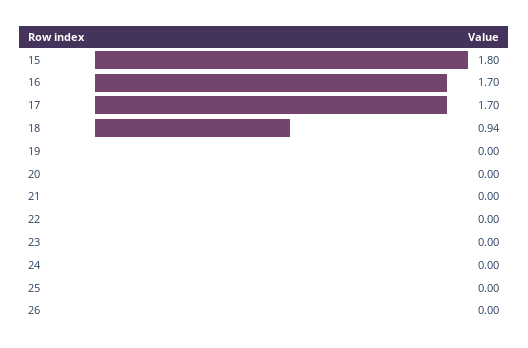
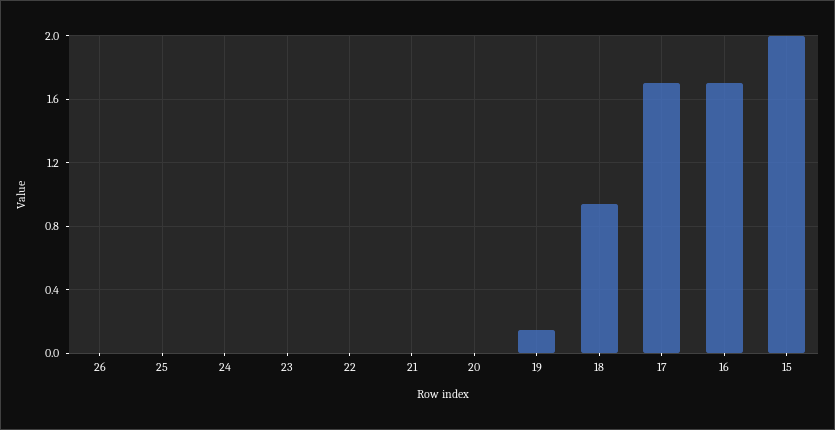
15: 1.8 -> 2
19: 0 -> 0.15

